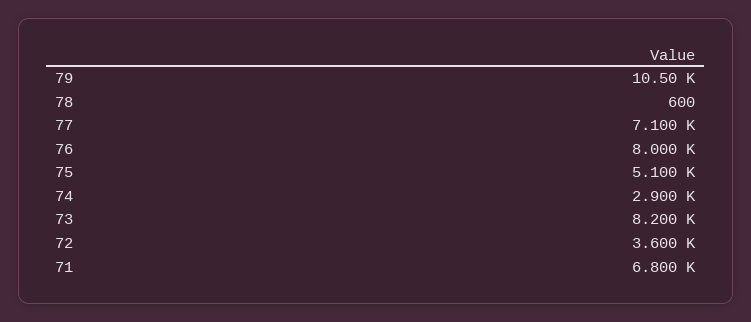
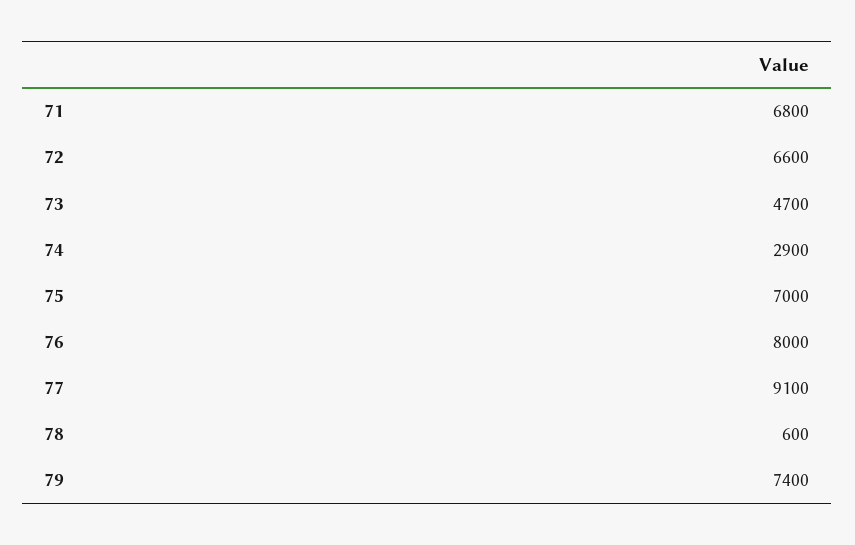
79: 10500 -> 7400
77: 7100 -> 9100
75: 5100 -> 7000
73: 8200 -> 4700
72: 3600 -> 6600

